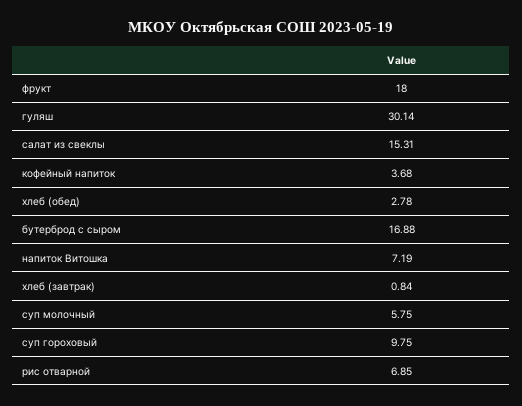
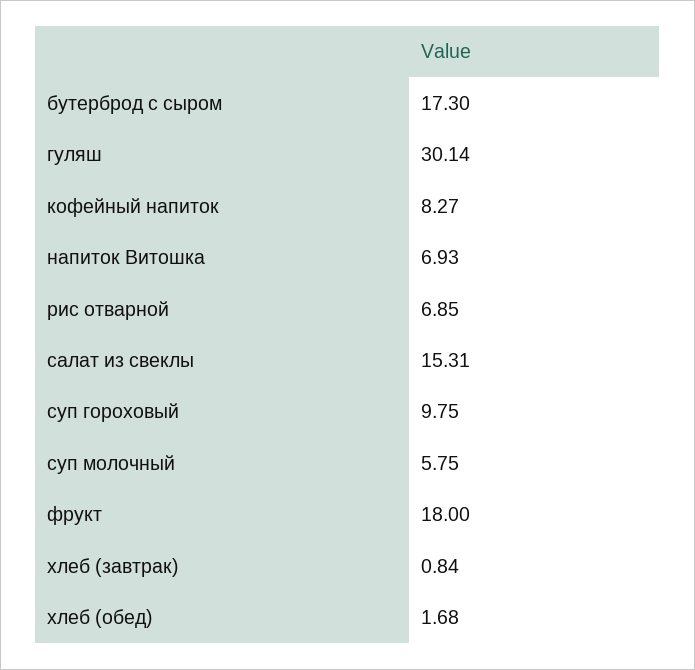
кофейный напиток: 3.68 -> 8.27
хлеб (обед): 2.78 -> 1.68
бутерброд с сыром: 16.88 -> 17.3
напиток Витошка: 7.19 -> 6.93

